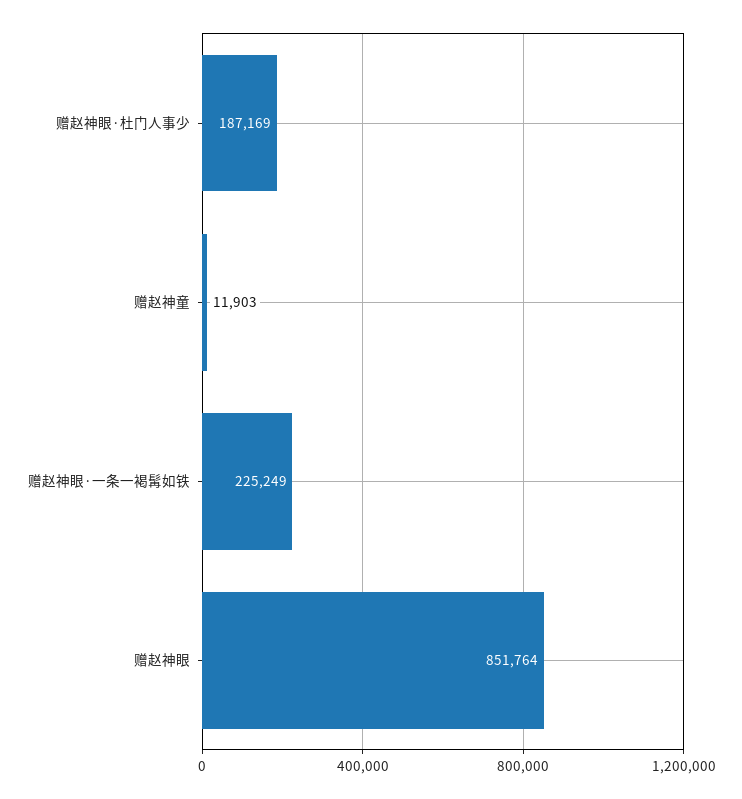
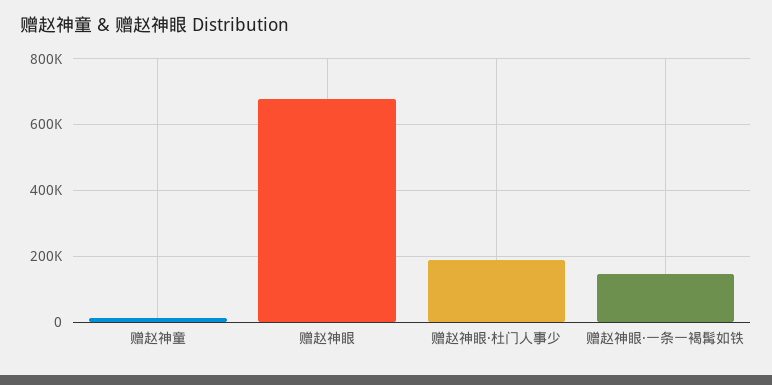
赠赵神眼·一条一褐髯如铁: 225249 -> 140000
赠赵神眼: 851764 -> 680000

